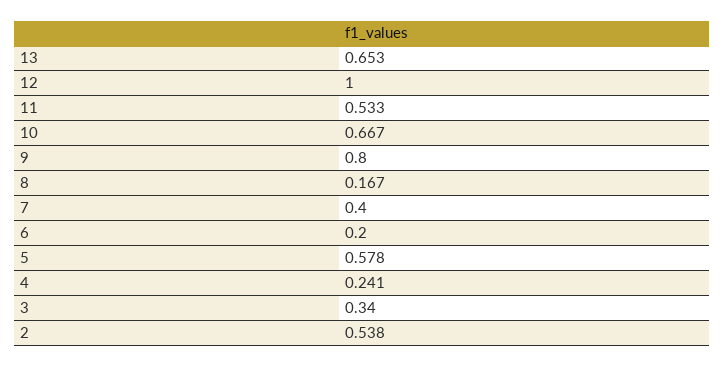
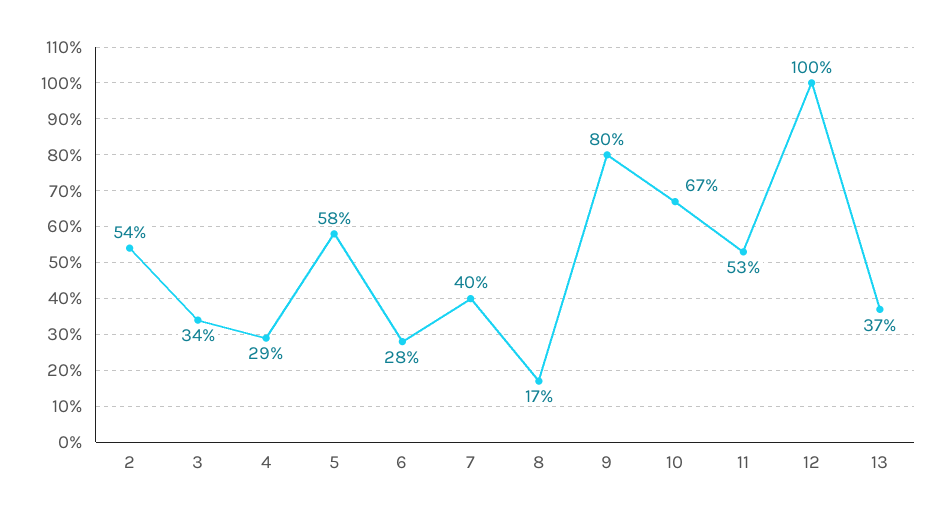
13: 0.653 -> 0.37
6: 0.2 -> 0.28
4: 0.241 -> 0.29

